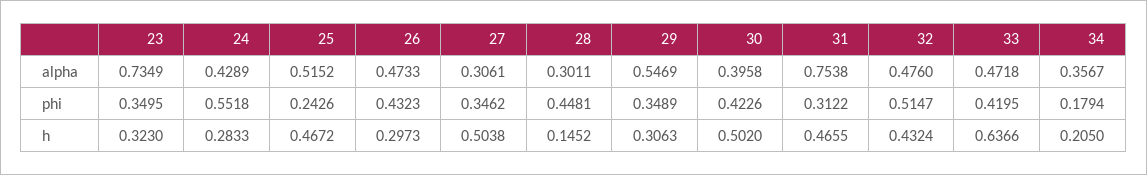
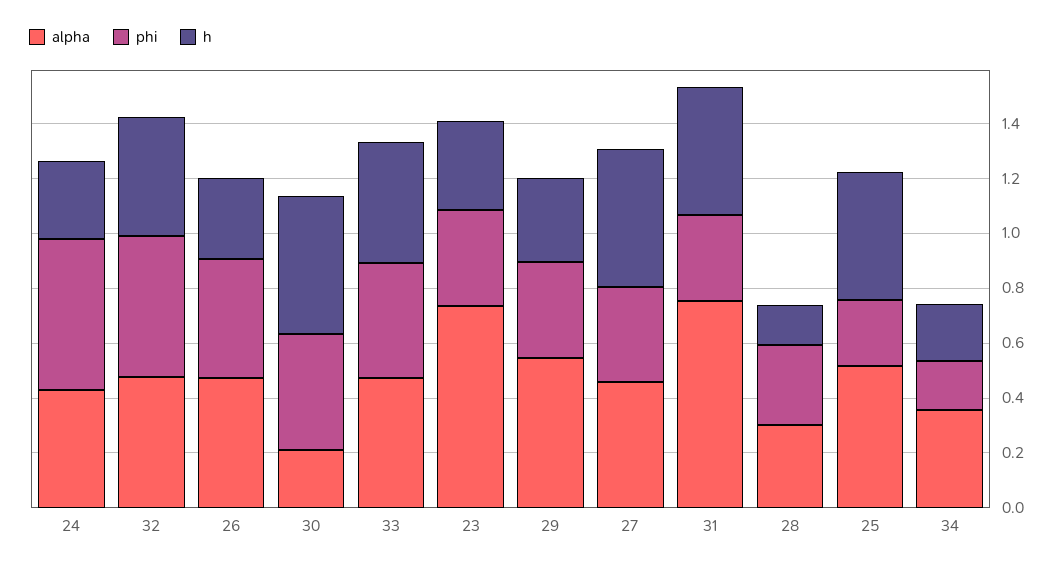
alpha, 27: 0.3061 -> 0.45
alpha, 30: 0.3958 -> 0.2
phi, 28: 0.4481 -> 0.3
h, 33: 0.6366 -> 0.45

